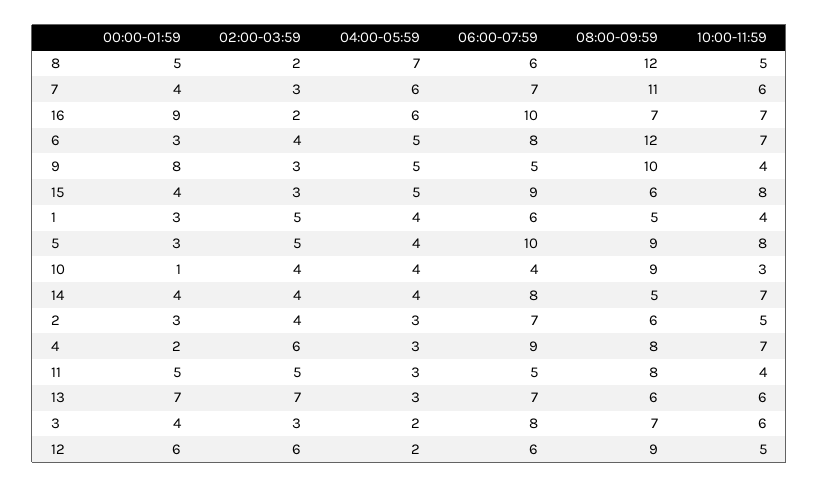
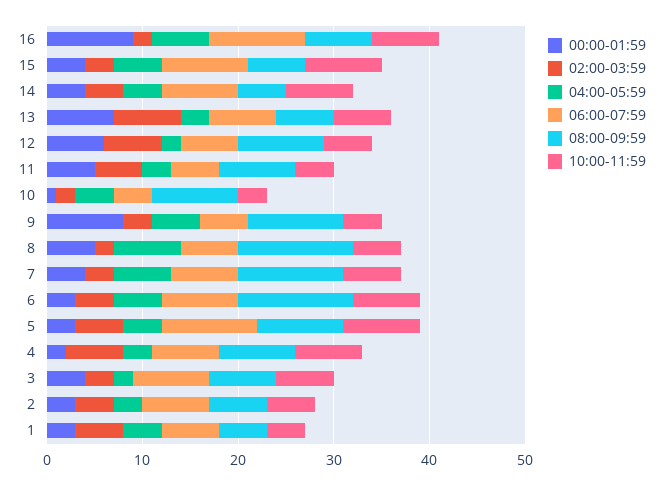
02:00-03:59, 10: 4 -> 2
06:00-07:59, 4: 9 -> 7

